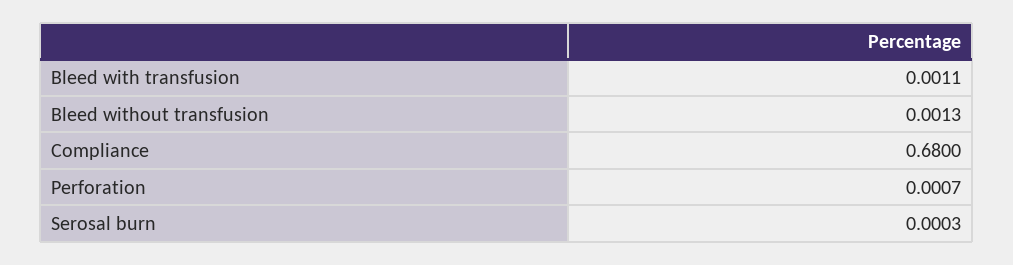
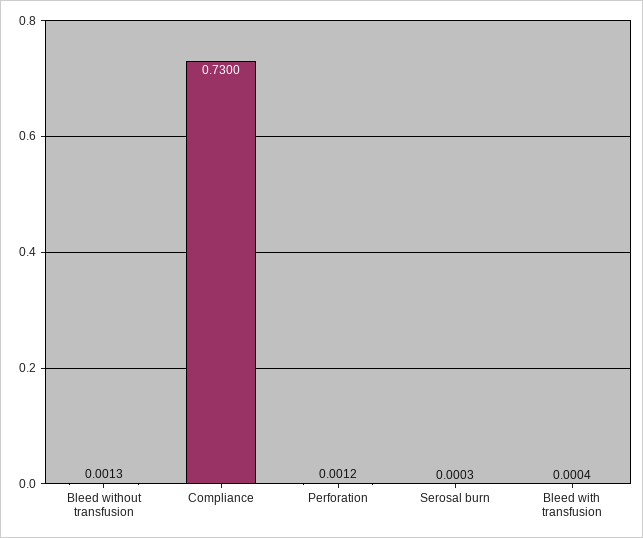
Bleed with transfusion: 0.0011 -> 0.0004
Compliance: 0.68 -> 0.73
Perforation: 0.0007 -> 0.0012

